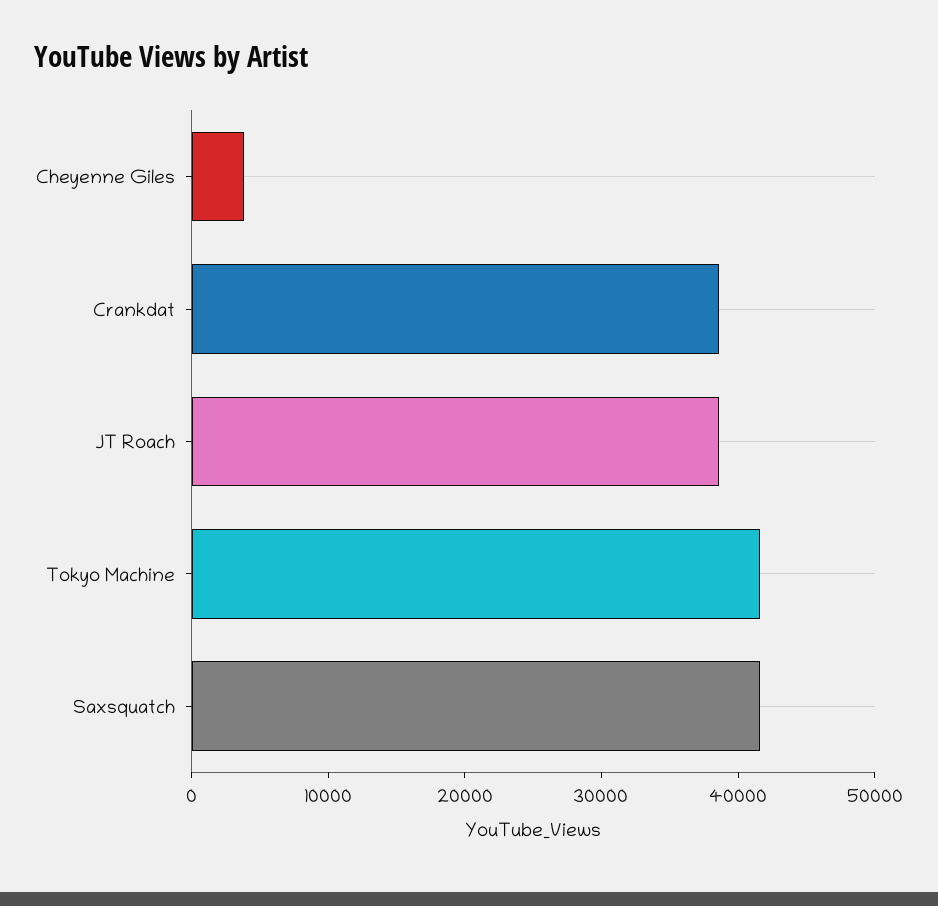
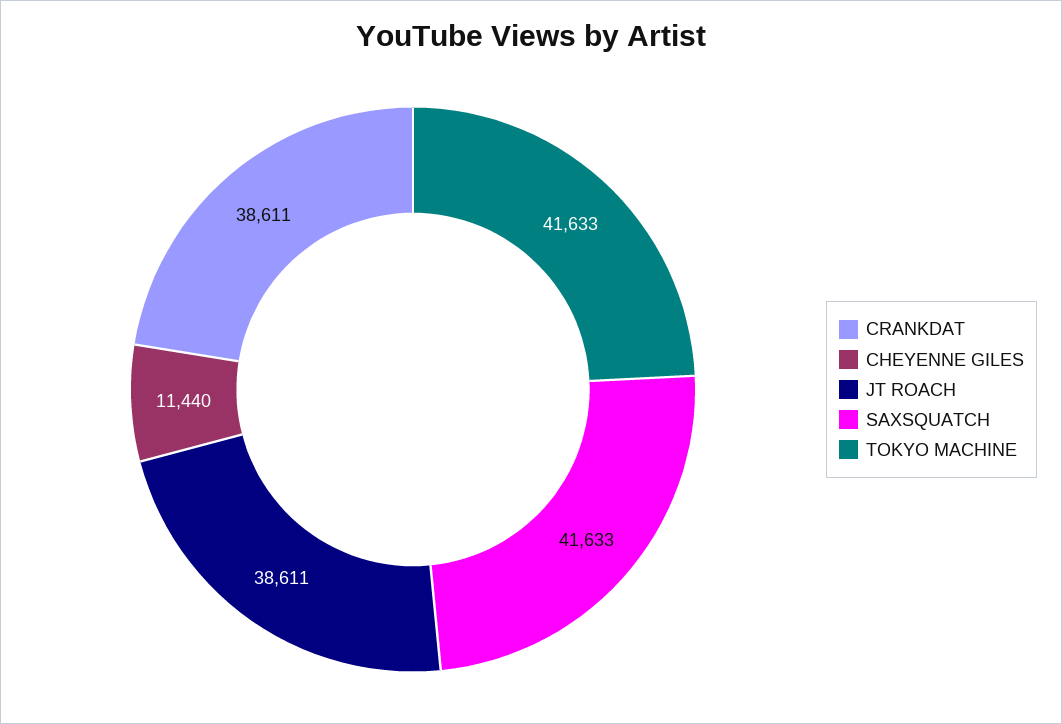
Cheyenne Giles: 4000 -> 11440

